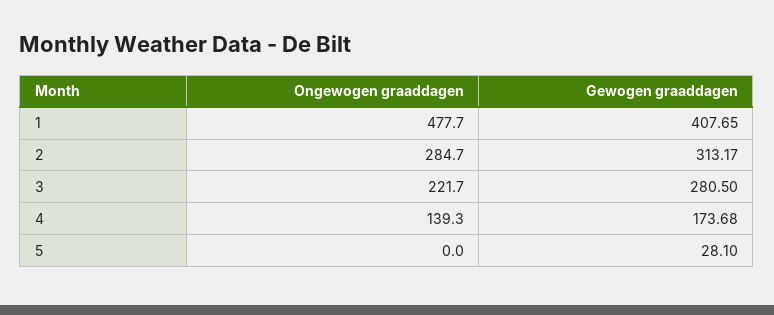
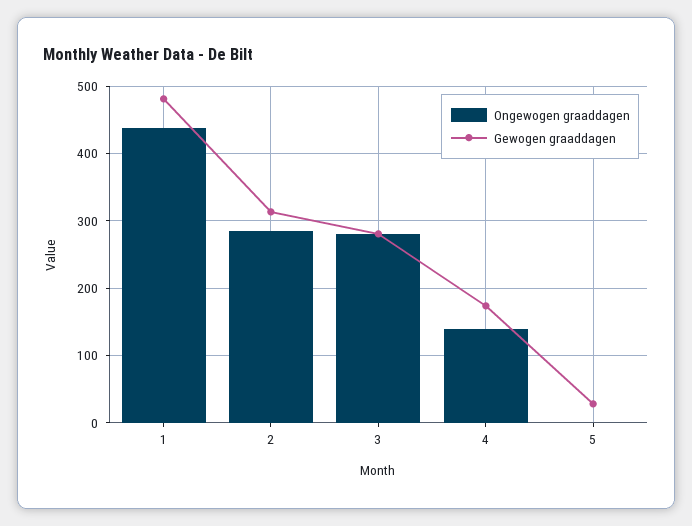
Ongewogen graaddagen, 1: 477.7 -> 440
Gewogen graaddagen, 1: 407.65 -> 480
Ongewogen graaddagen, 3: 221.7 -> 280

